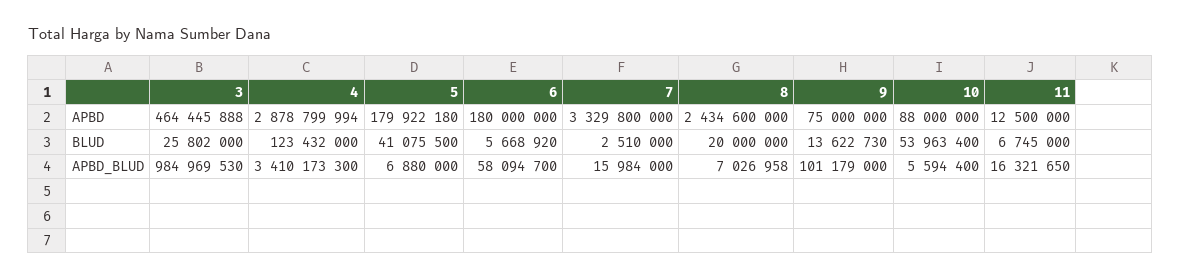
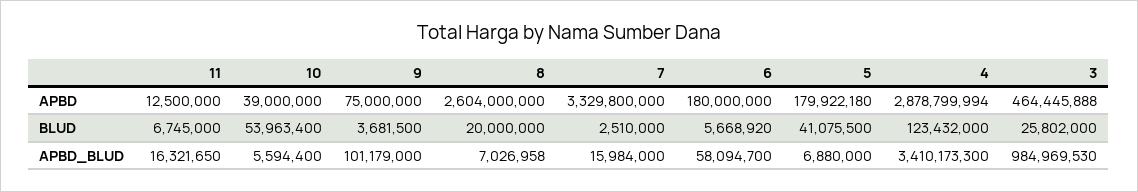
8, APBD: 2434600000 -> 2604000000
10, APBD: 88000000 -> 39000000
9, BLUD: 13622730 -> 3681500

